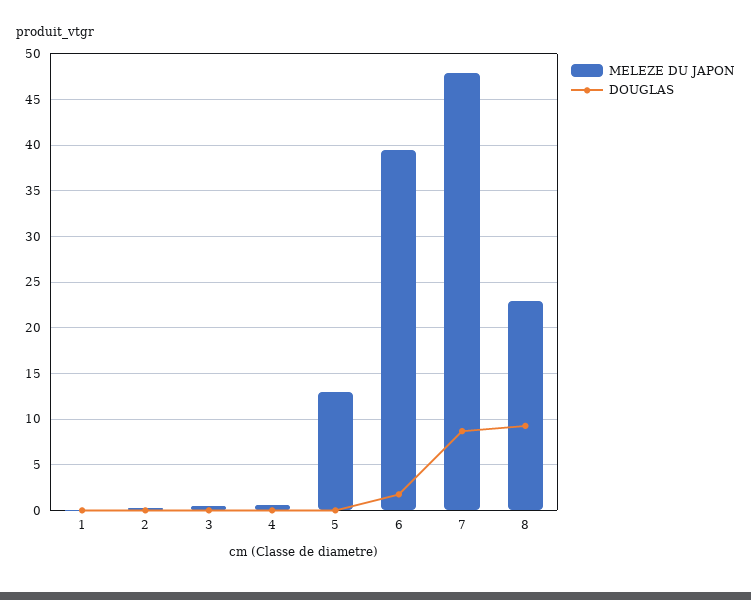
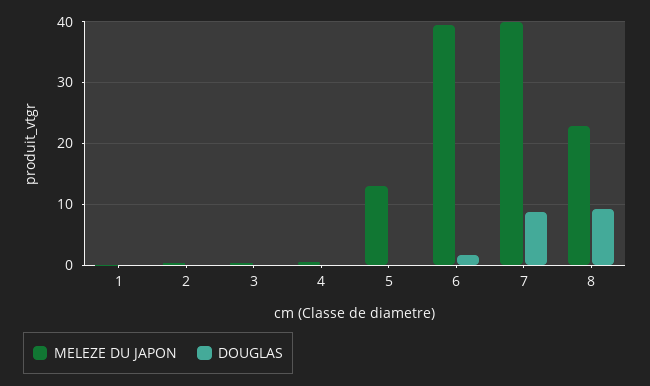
MELEZE DU JAPON, 7: 48 -> 40

